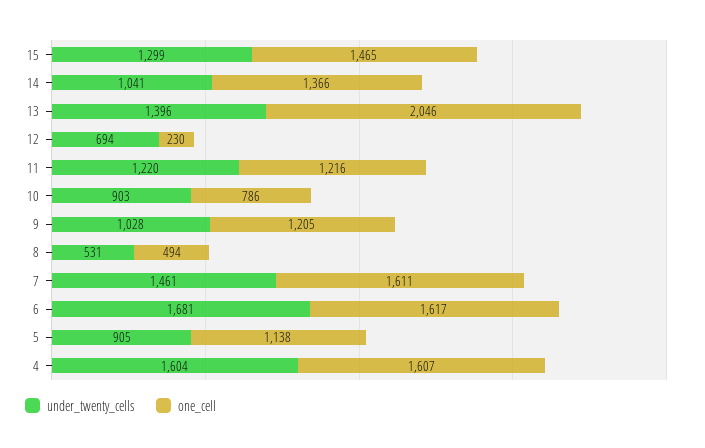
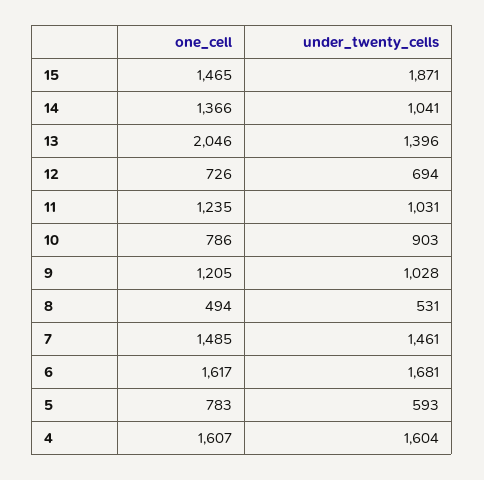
under_twenty_cells, 15: 1299 -> 1871
one_cell, 12: 230 -> 726
under_twenty_cells, 11: 1220 -> 1031
one_cell, 11: 1216 -> 1235
one_cell, 7: 1611 -> 1485
under_twenty_cells, 5: 905 -> 593
one_cell, 5: 1138 -> 783

